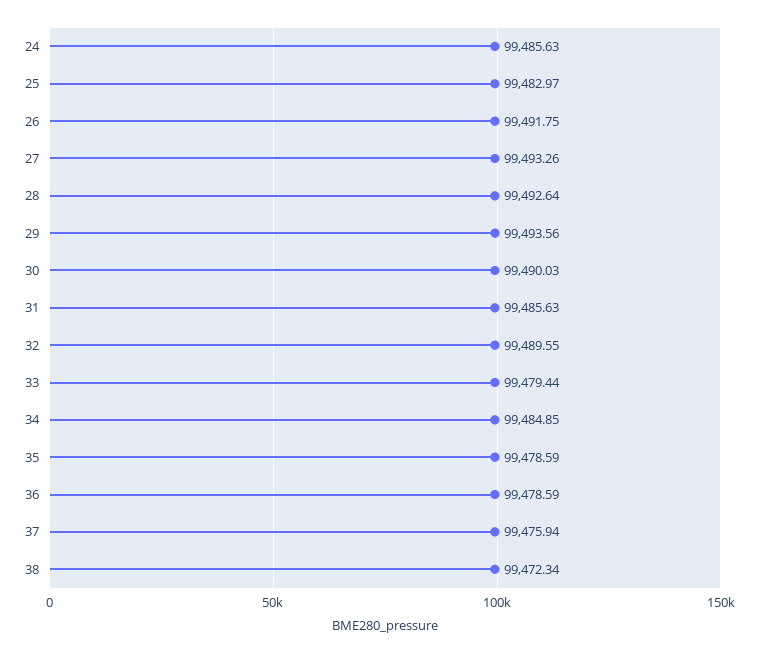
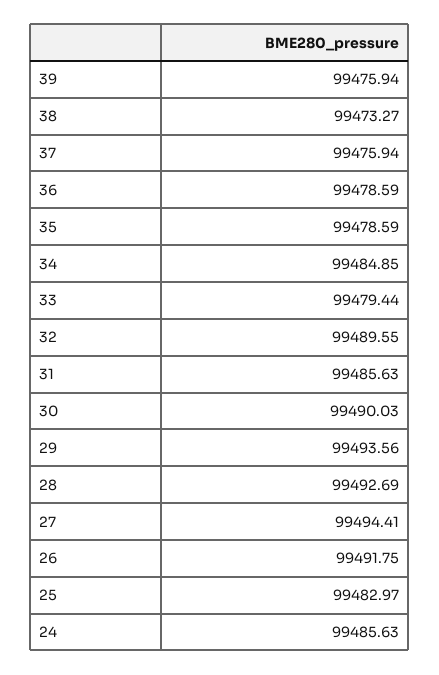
27: 99493.26 -> 99494.41
28: 99492.64 -> 99492.69
38: 99472.34 -> 99473.27
39: none -> 99475.94

